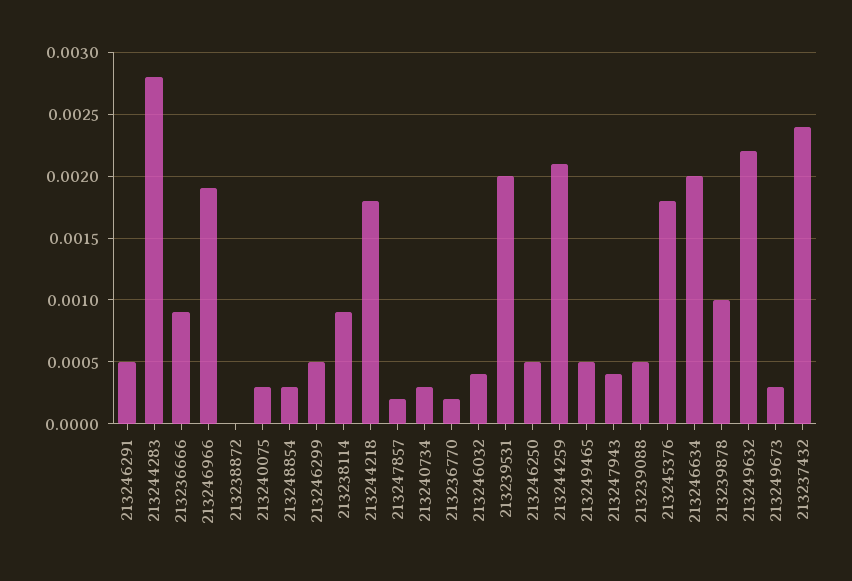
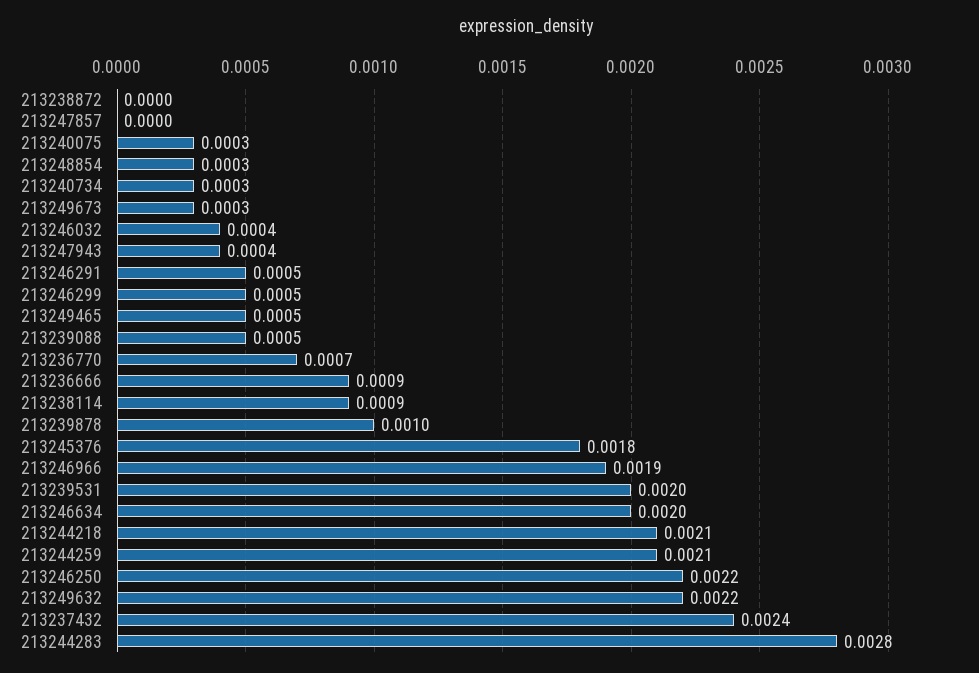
213244218: 0.0018 -> 0.0021
213247857: 0.0002 -> 0
213236770: 0.0002 -> 0.0007
213246250: 0.0005 -> 0.0022

